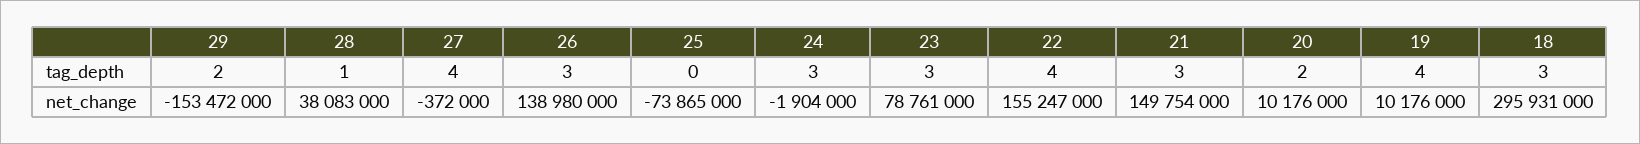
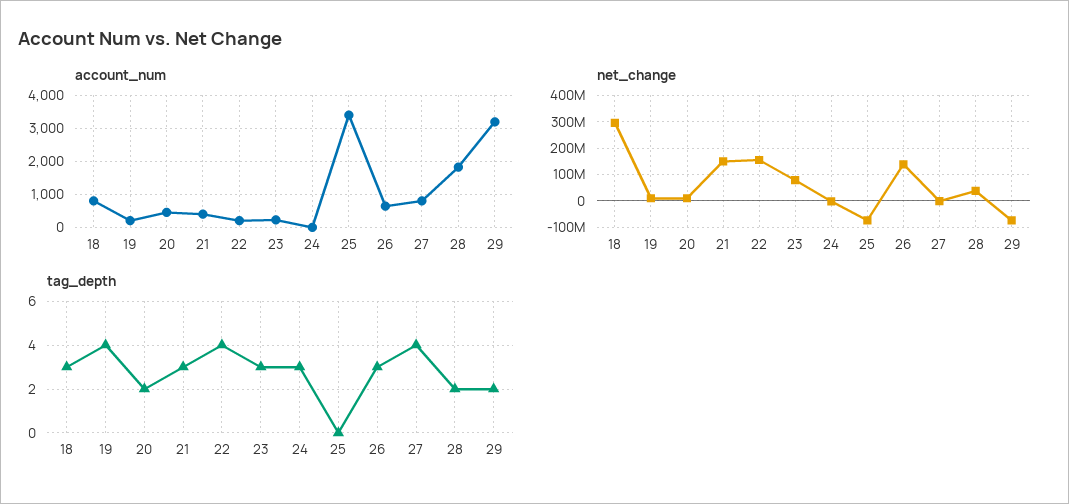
tag_depth, 28: 1 -> 2
net_change, 29: -153472000 -> -75000000
account_num, 18: none -> 800
account_num, 19: none -> 200
account_num, 20: none -> 400
account_num, 21: none -> 400
account_num, 22: none -> 200
account_num, 23: none -> 200
account_num, 24: none -> 0
account_num, 25: none -> 3400
account_num, 26: none -> 600
account_num, 27: none -> 800
account_num, 28: none -> 1800
account_num, 29: none -> 3200

